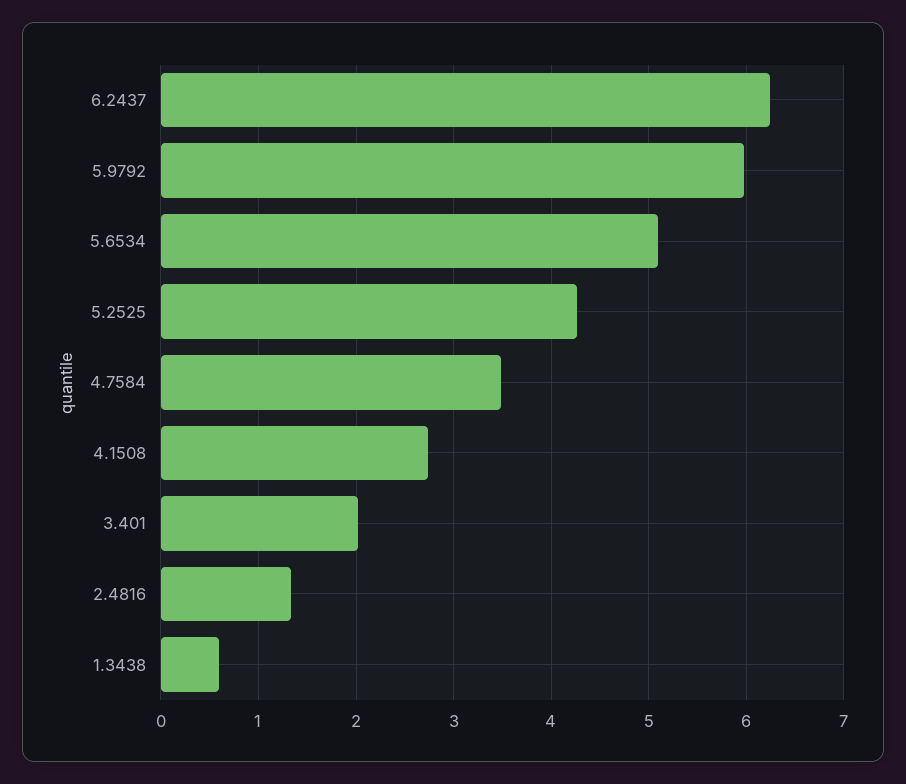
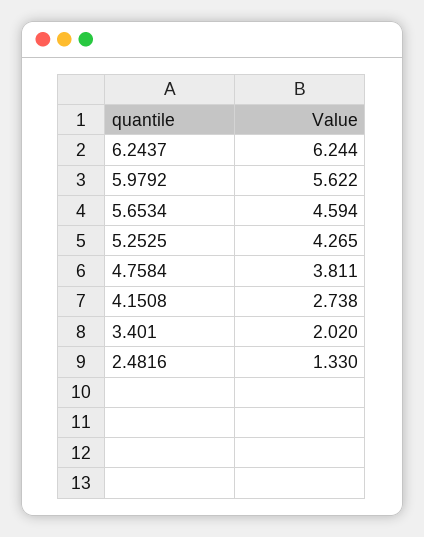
5.9792: 6 -> 5.622
5.6534: 5.1 -> 4.594
4.7584: 3.5 -> 3.811
1.3438: 0.6 -> none

